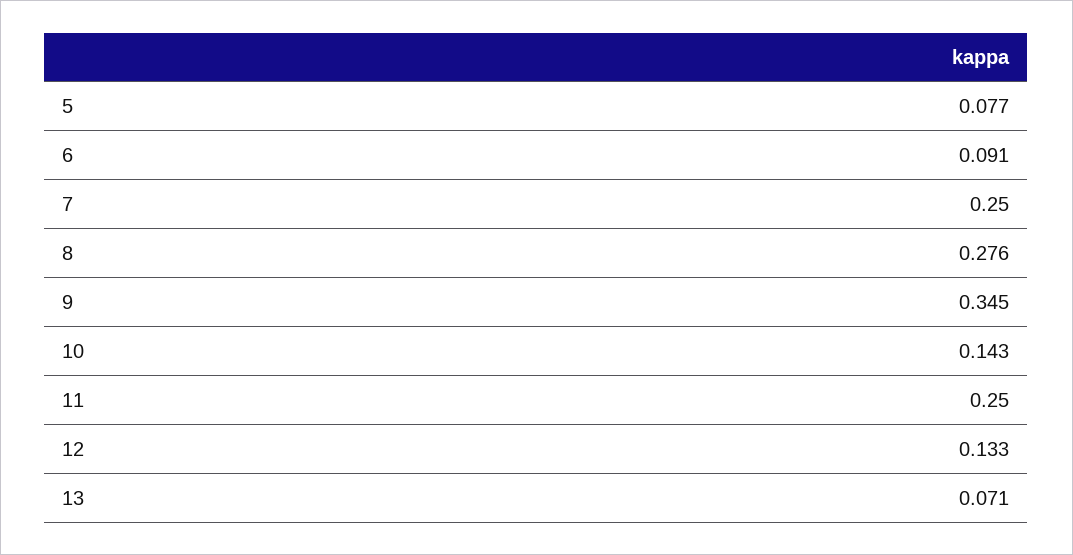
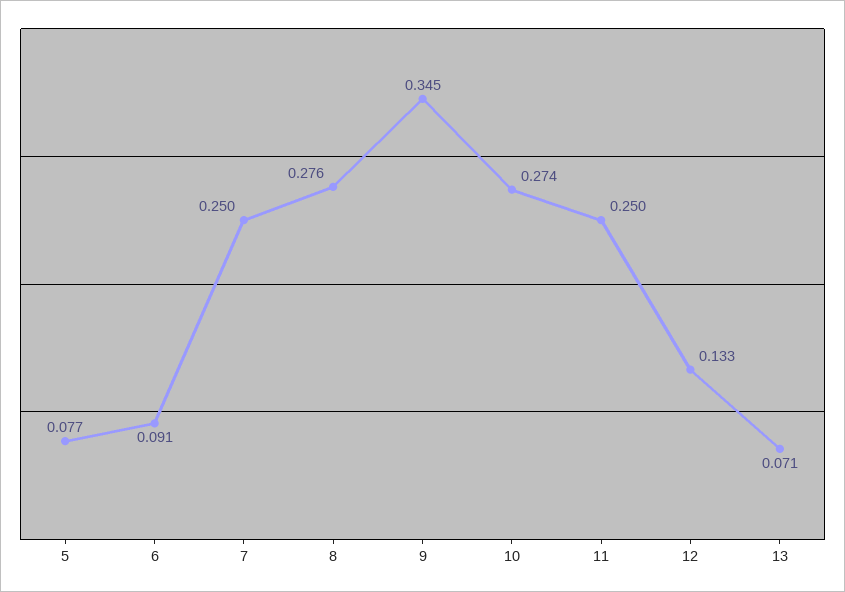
10: 0.143 -> 0.274

